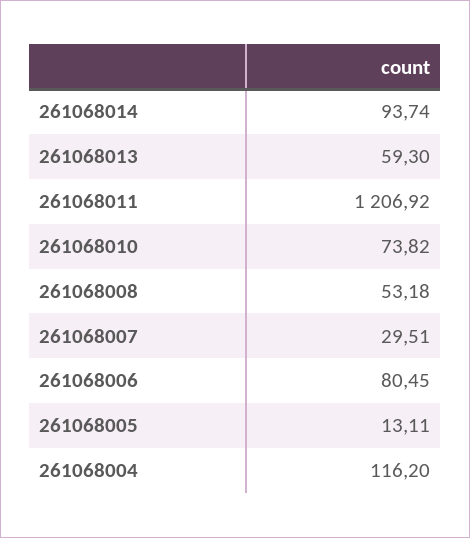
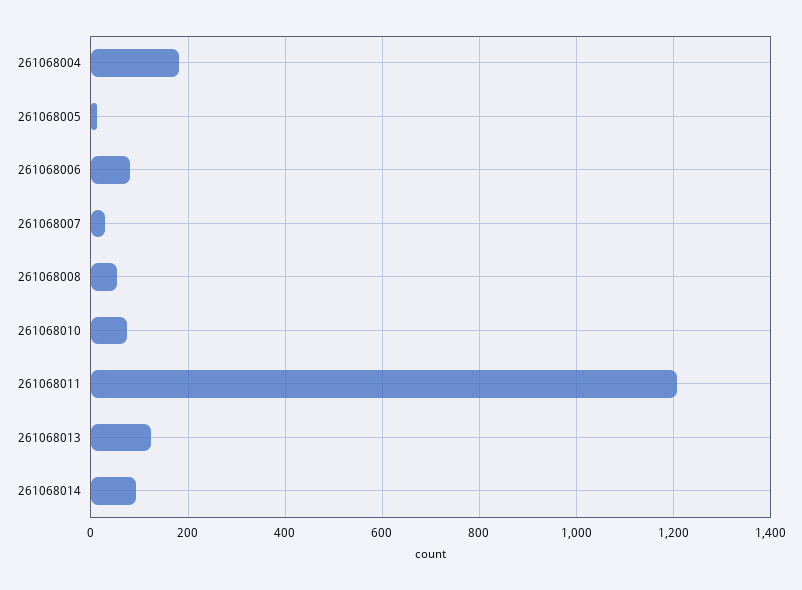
261068013: 59.3 -> 120
261068004: 116.2 -> 180

